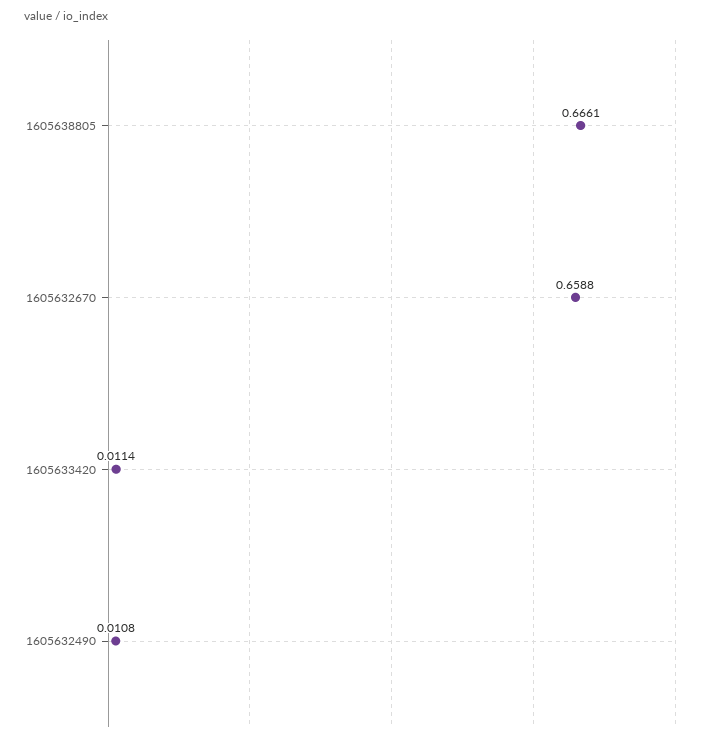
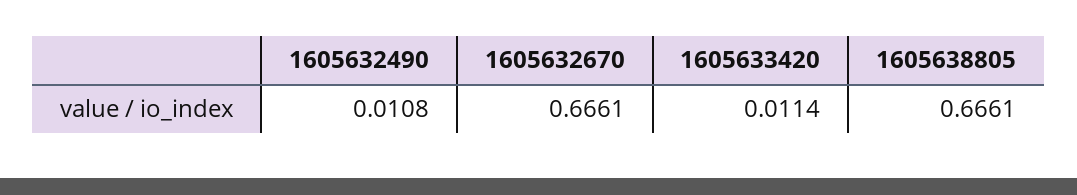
1605632670: 0.6588 -> 0.6661

